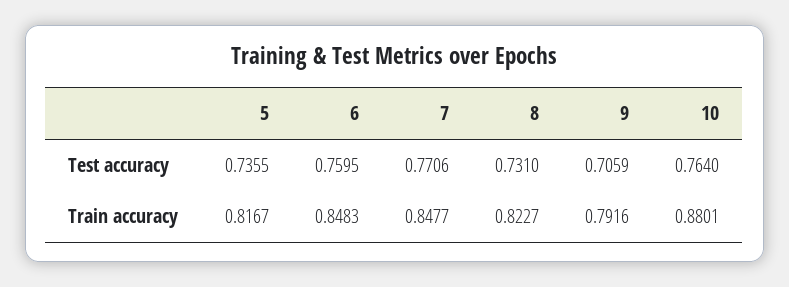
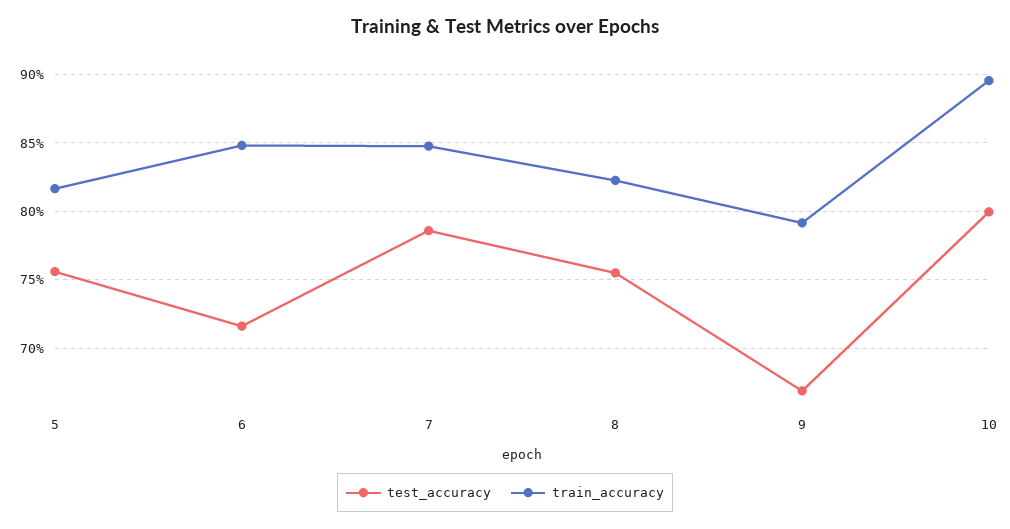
Test accuracy, 5: 0.7355 -> 0.755
Test accuracy, 6: 0.7595 -> 0.715
Test accuracy, 7: 0.7706 -> 0.785
Test accuracy, 8: 0.731 -> 0.755
Test accuracy, 9: 0.7059 -> 0.67
Test accuracy, 10: 0.764 -> 0.8
Train accuracy, 10: 0.8801 -> 0.895

